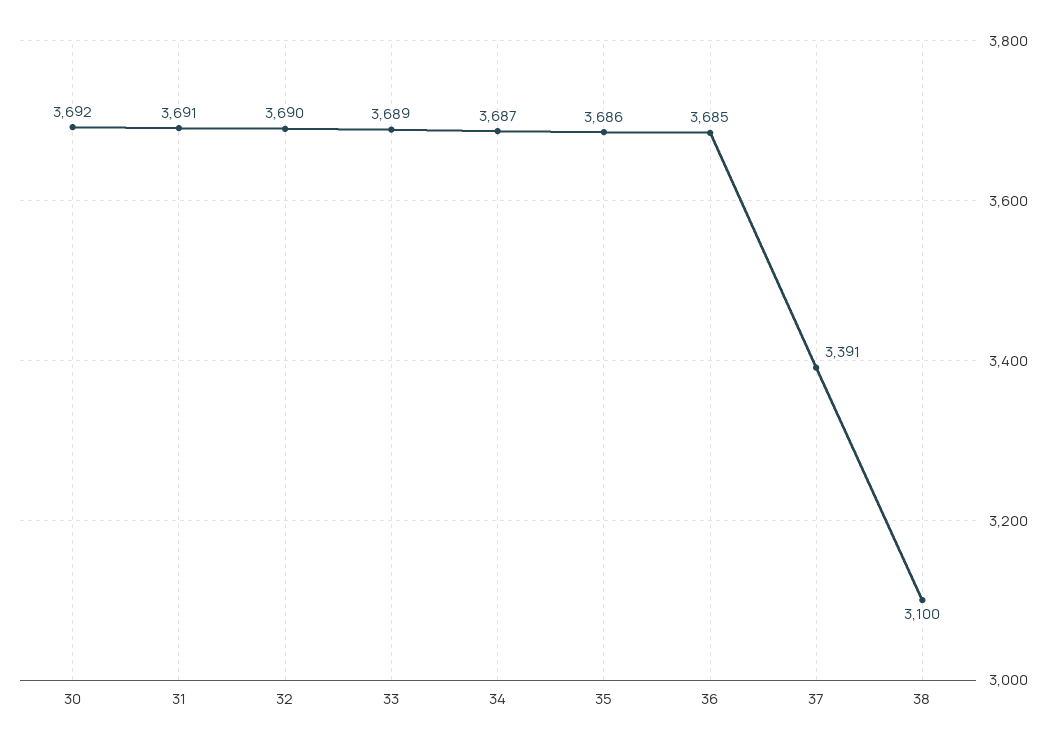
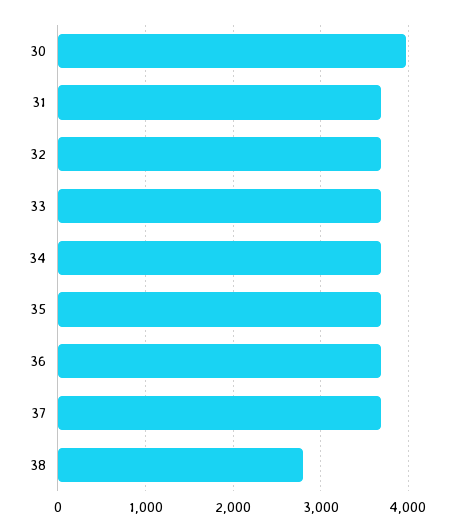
30: 3692 -> 4000
37: 3391 -> 3700
38: 3100 -> 2800

